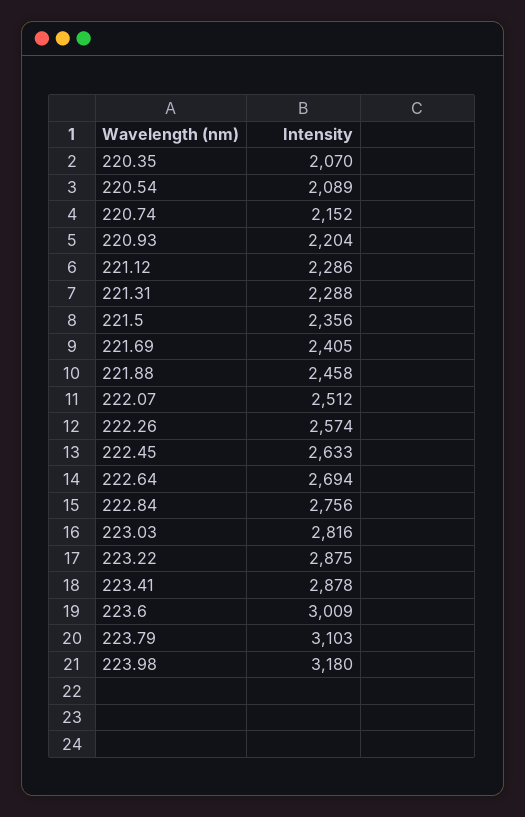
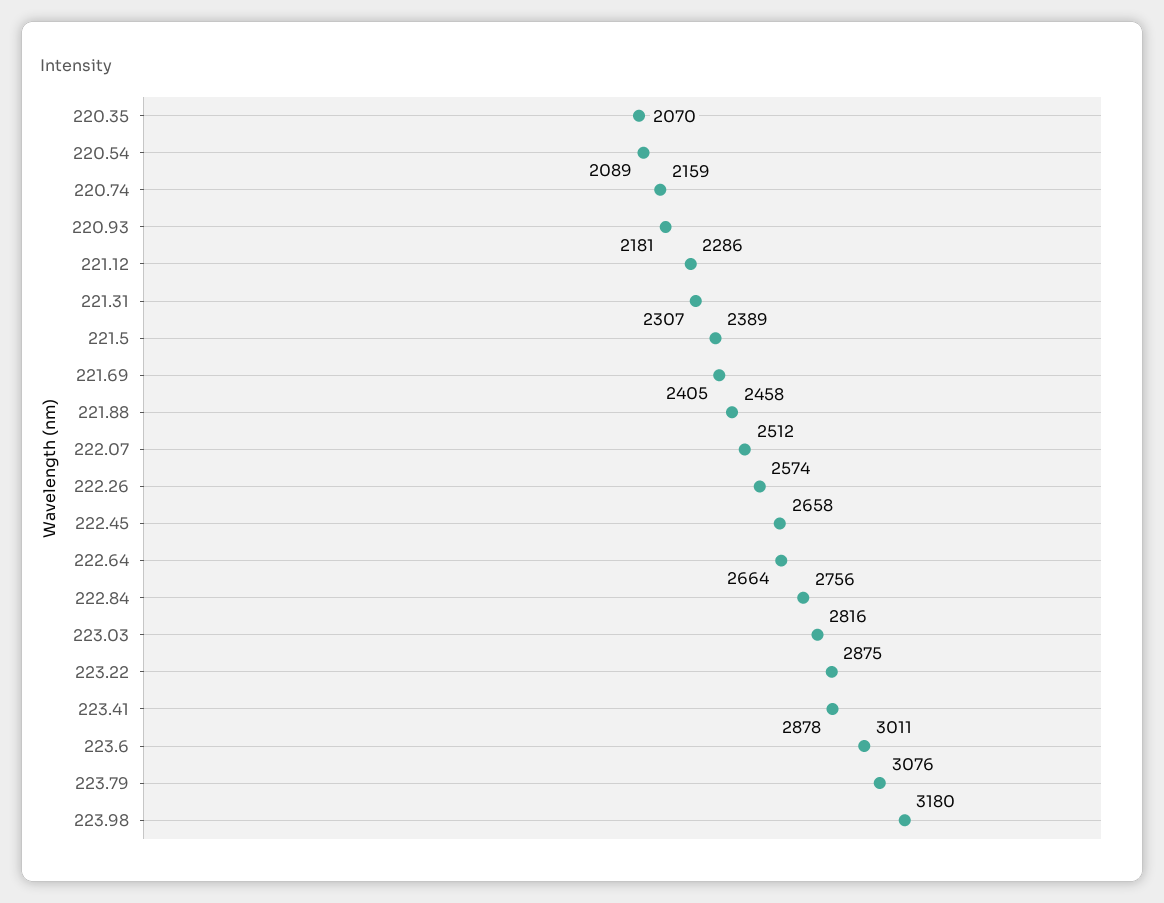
220.74: 2152 -> 2159
220.93: 2204 -> 2181
221.31: 2288 -> 2307
221.5: 2356 -> 2389
222.45: 2633 -> 2658
222.64: 2694 -> 2664
223.6: 3009 -> 3011
223.79: 3103 -> 3076

